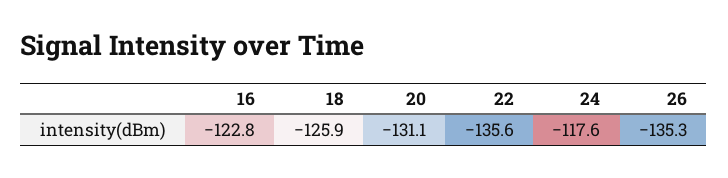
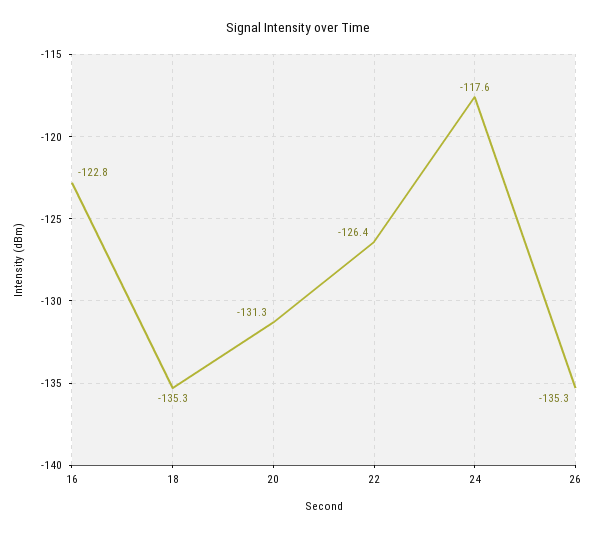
18: -125.9 -> -135.3
20: -131.1 -> -131.3
22: -135.6 -> -126.4

